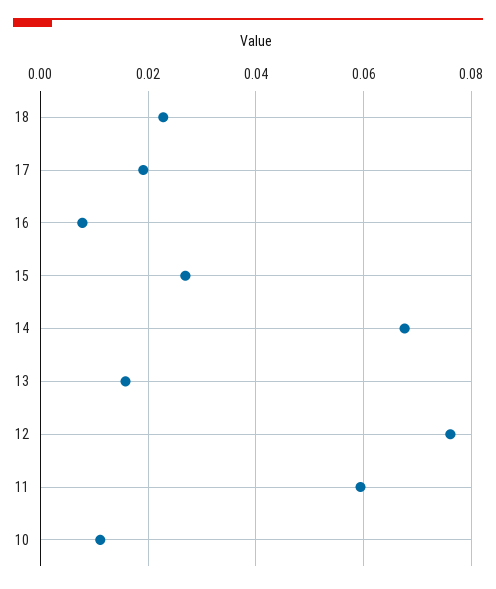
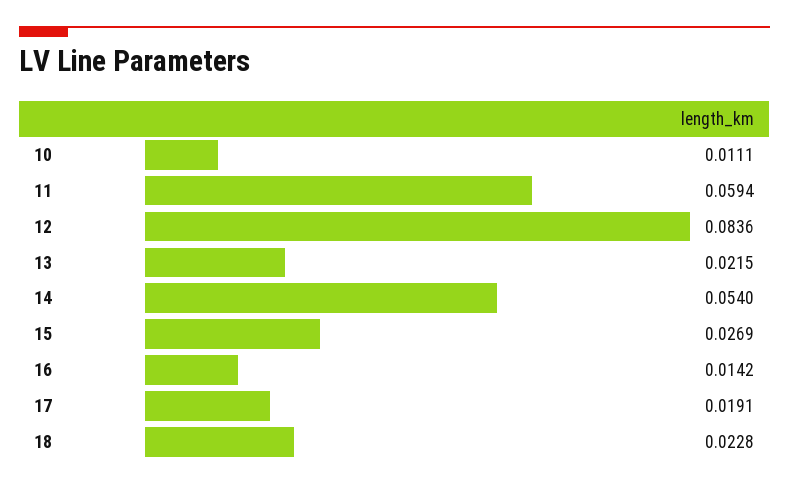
16: 0.008 -> 0.0142
14: 0.068 -> 0.054
13: 0.016 -> 0.0215
12: 0.076 -> 0.0836

